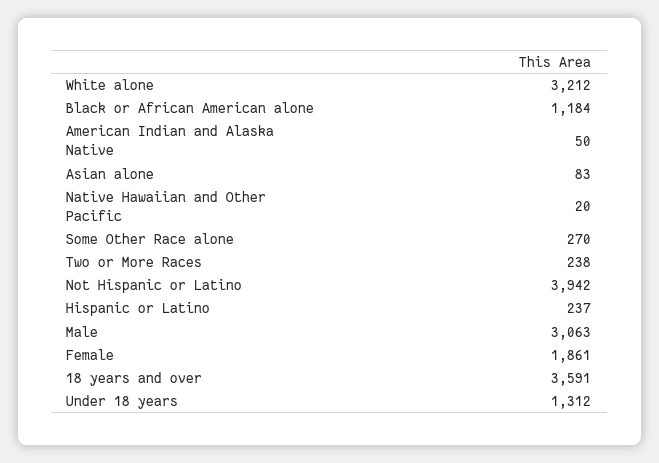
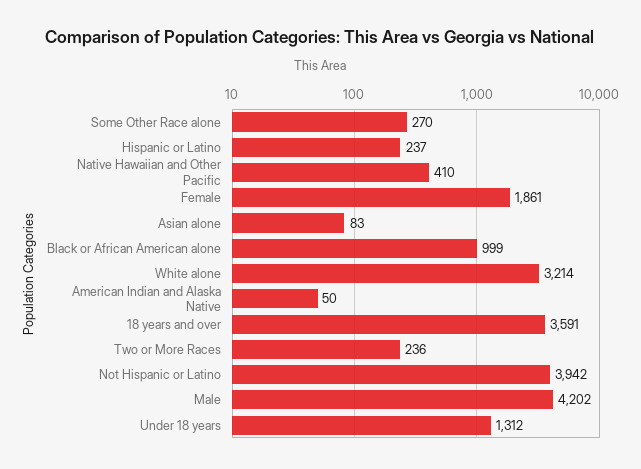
White alone: 3212 -> 3214
Black or African American alone: 1184 -> 999
Native Hawaiian and Other Pacific: 20 -> 410
Two or More Races: 238 -> 236
Male: 3063 -> 4202

